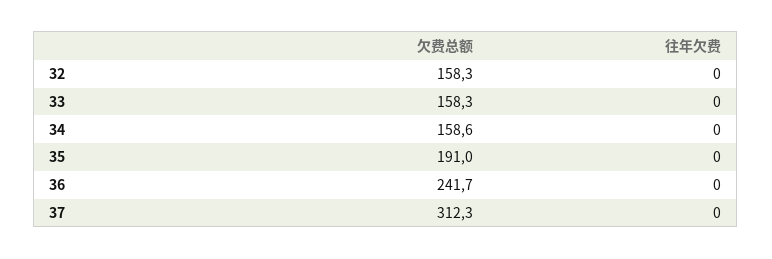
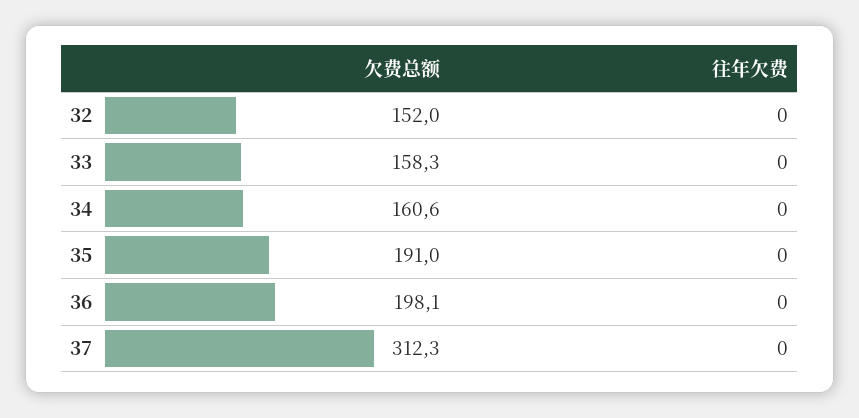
欠费总额, 32: 158.3 -> 152
欠费总额, 34: 158.6 -> 160.6
欠费总额, 36: 241.7 -> 198.1

